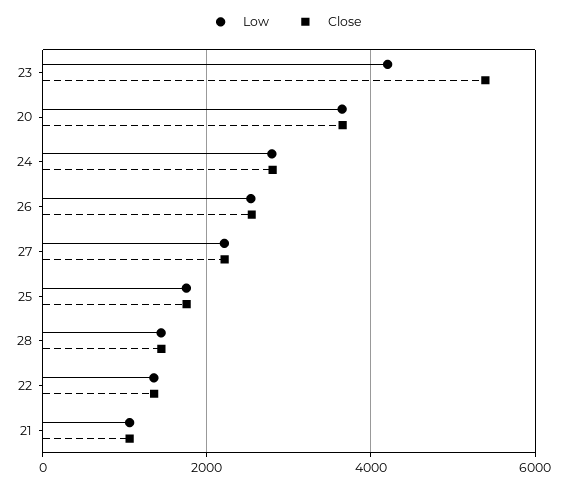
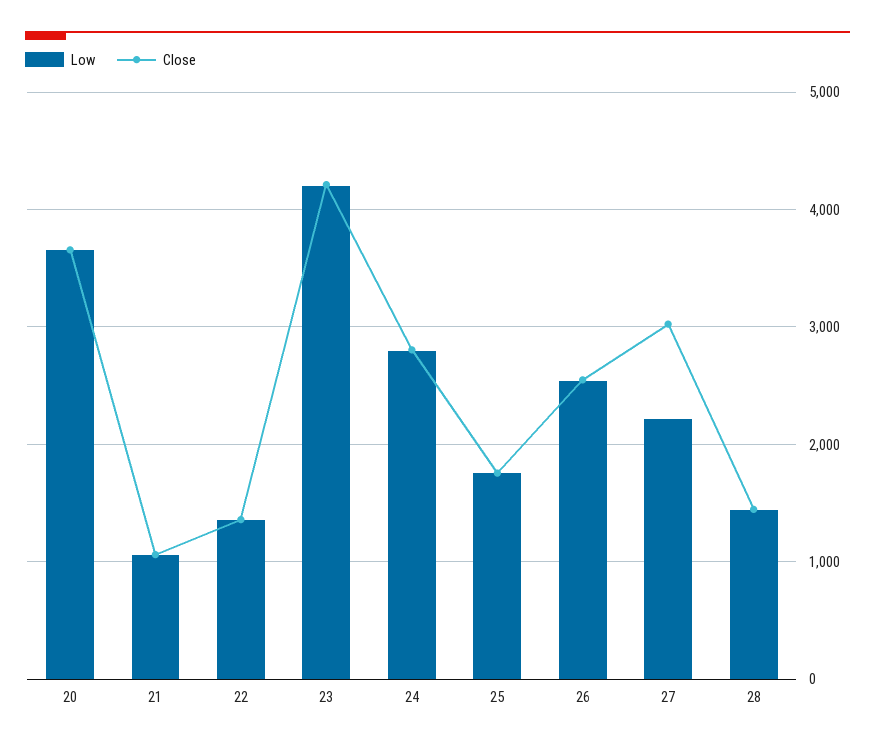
Close, 23: 5400 -> 4200
Close, 27: 2200 -> 3000

